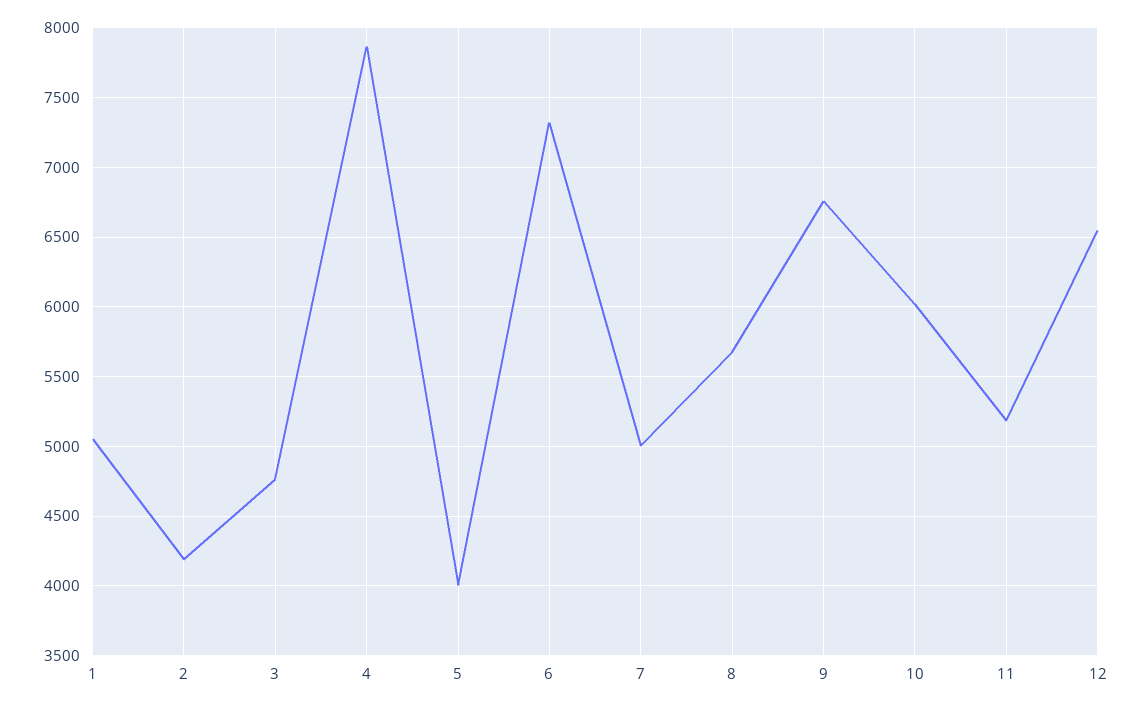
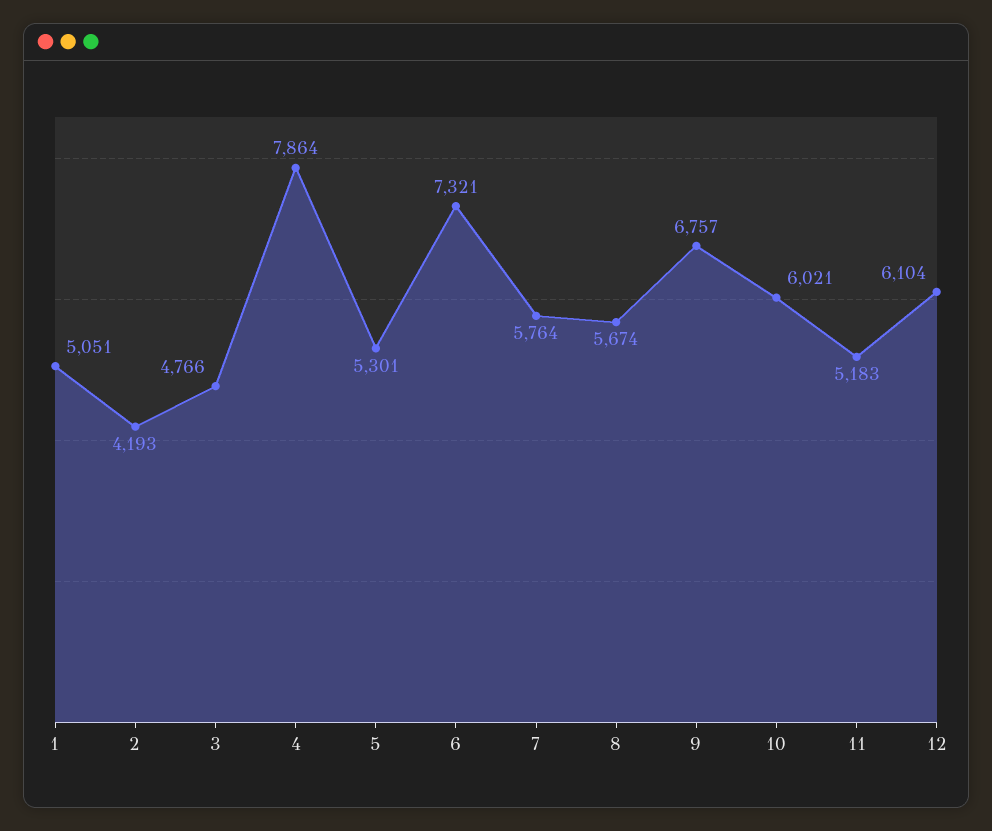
5: 4000 -> 5301
7: 5000 -> 5764
12: 6550 -> 6104

